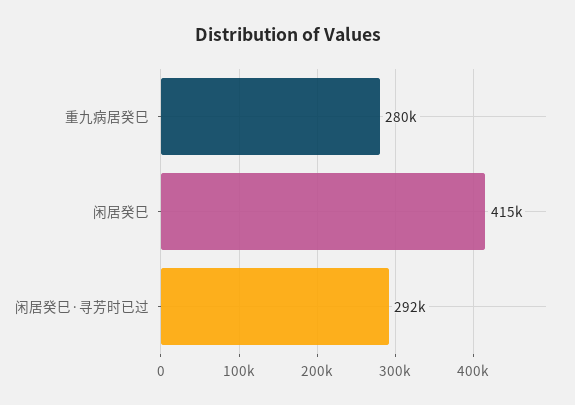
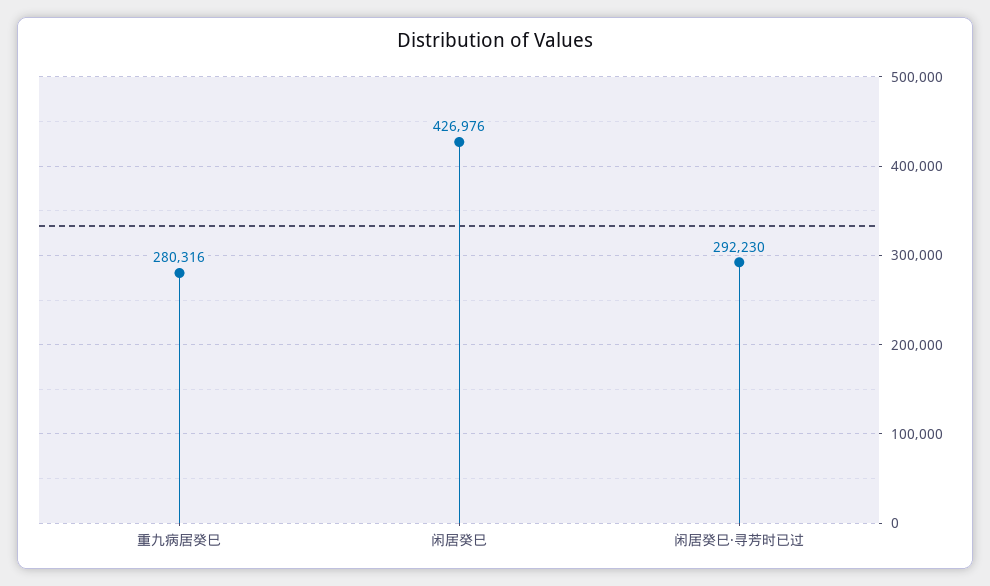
闲居癸巳: 415000 -> 426976

